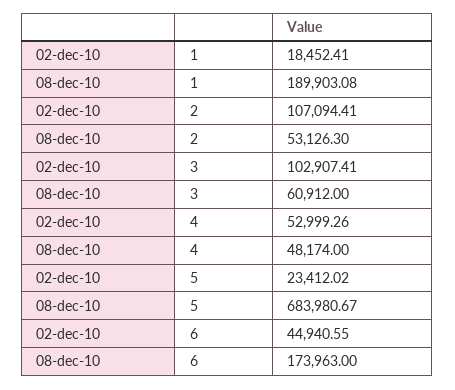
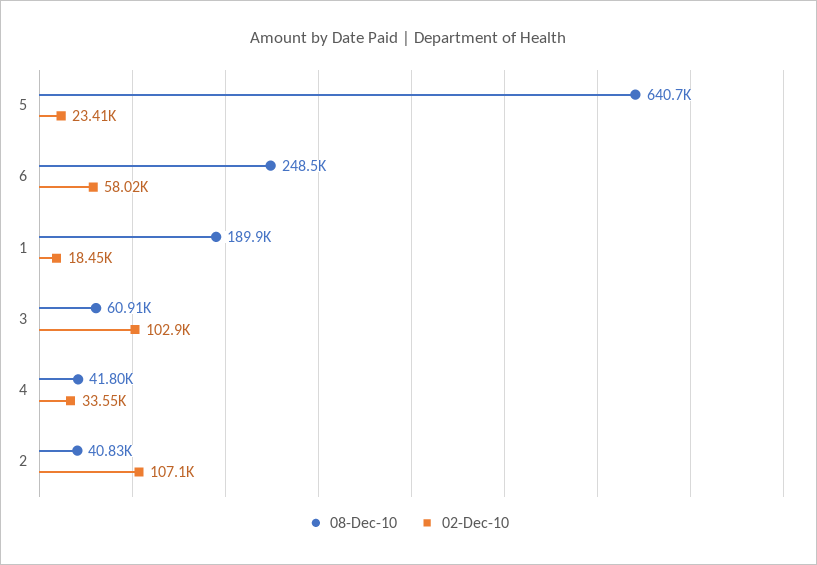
08-dec-10, 2: 53126.3 -> 40830
02-dec-10, 4: 52999.26 -> 33550
08-dec-10, 4: 48174 -> 41800
08-dec-10, 5: 683980.67 -> 640700
02-dec-10, 6: 44940.55 -> 58020
08-dec-10, 6: 173963 -> 248500

